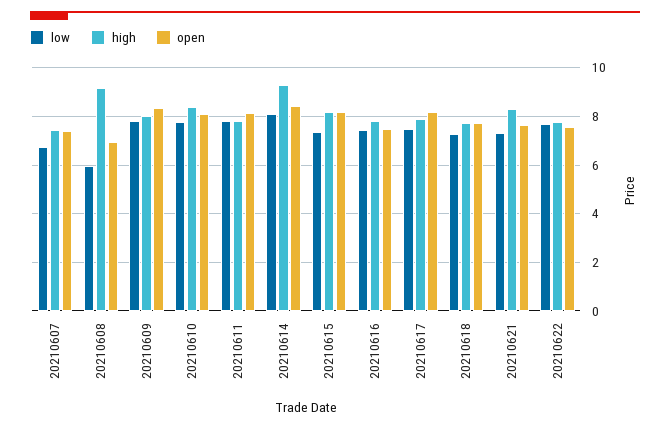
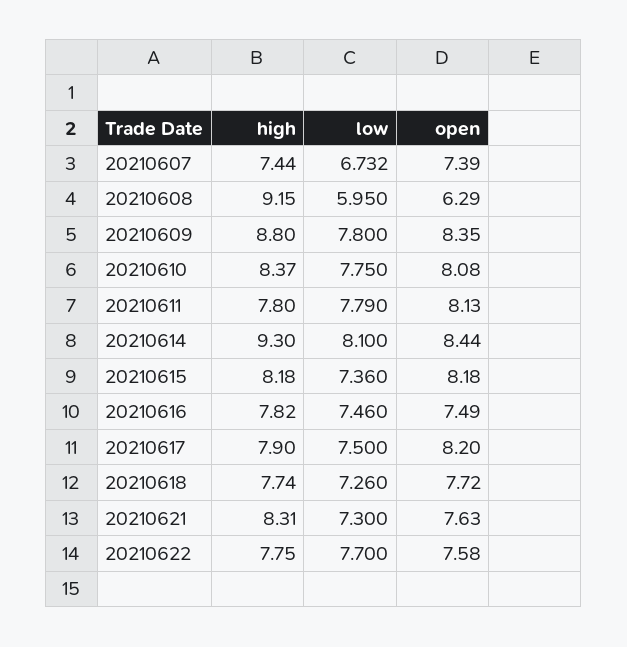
open, 20210608: 7 -> 6.29
high, 20210609: 8 -> 8.8

